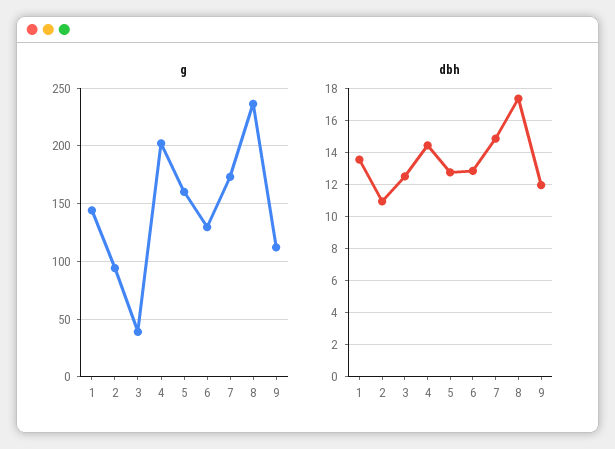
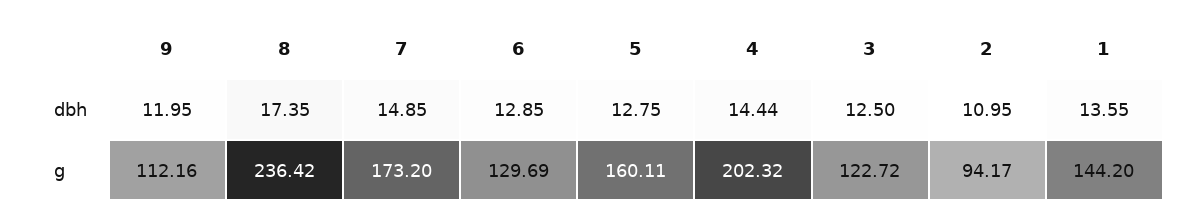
g, 3: 40 -> 122.72

